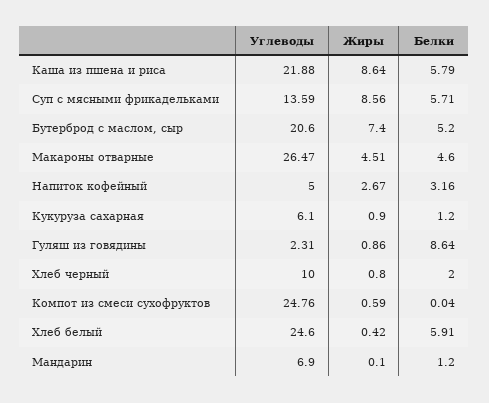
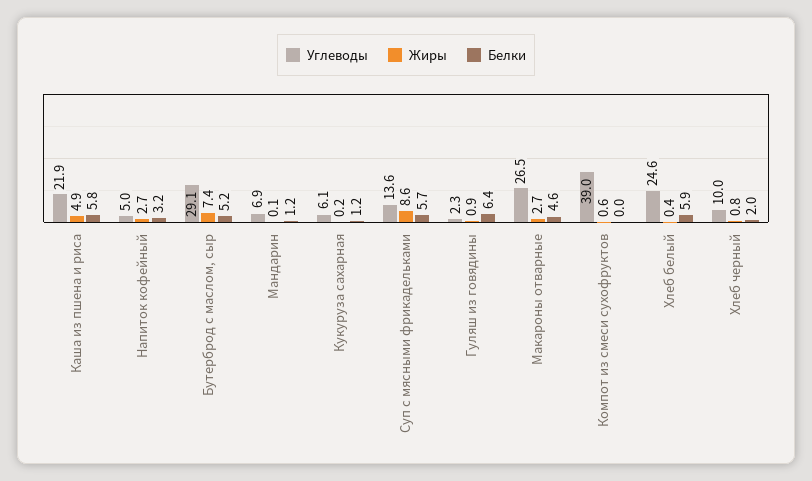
Жиры, Каша из пшена и риса: 8.64 -> 4.9
Углеводы, Бутерброд с маслом, сыр: 20.6 -> 29.1
Жиры, Макароны отварные: 4.51 -> 2.7
Жиры, Кукуруза сахарная: 0.9 -> 0.2
Белки, Гуляш из говядины: 8.64 -> 6.4
Углеводы, Компот из смеси сухофруктов: 24.76 -> 39

